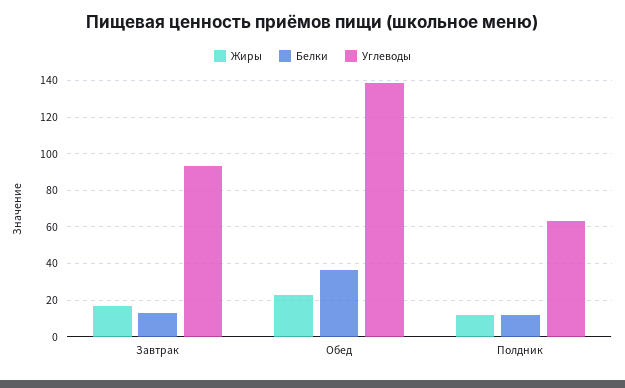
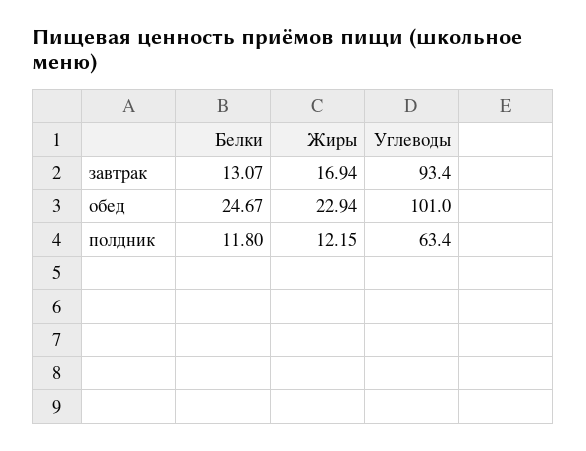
Белки, Обед: 35 -> 24.67
Углеводы, Обед: 140 -> 101

